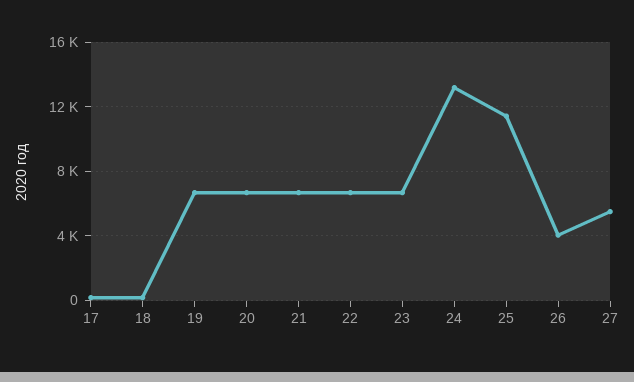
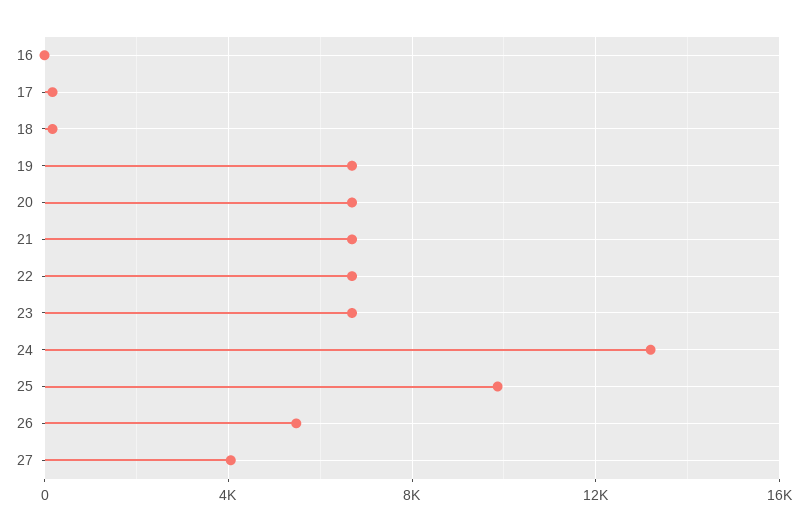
25: 11500 -> 10000
26: 4000 -> 5500
27: 5500 -> 4000
16: none -> 0

